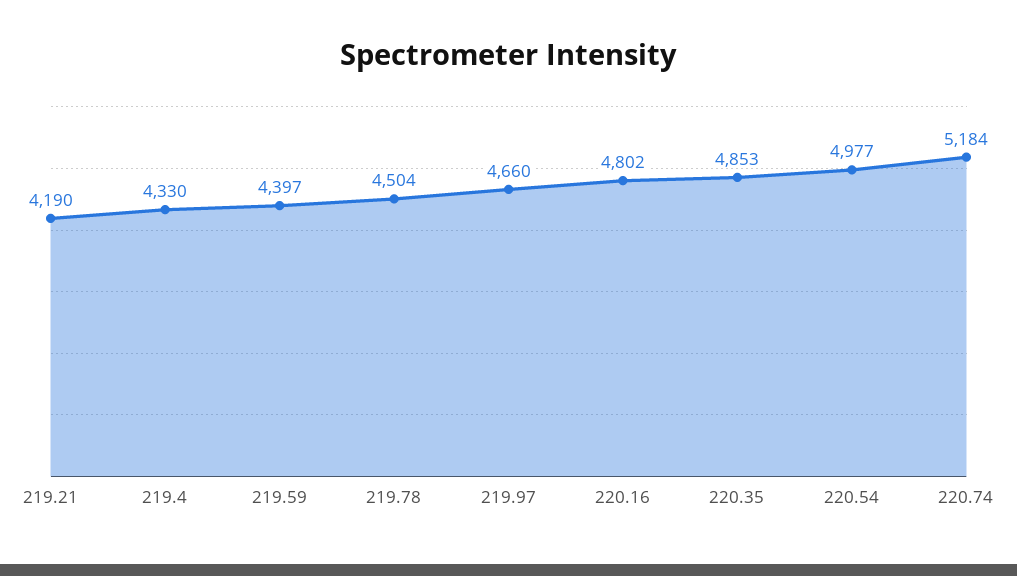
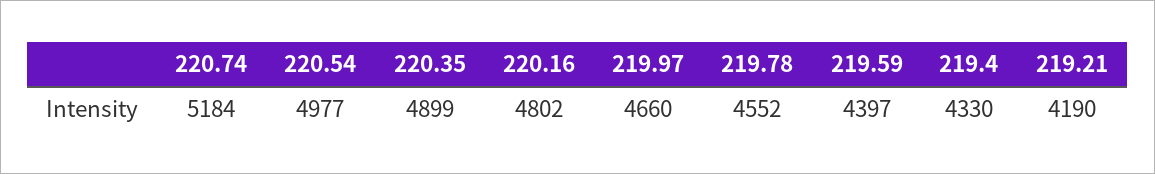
219.78: 4504 -> 4552
220.35: 4853 -> 4899

